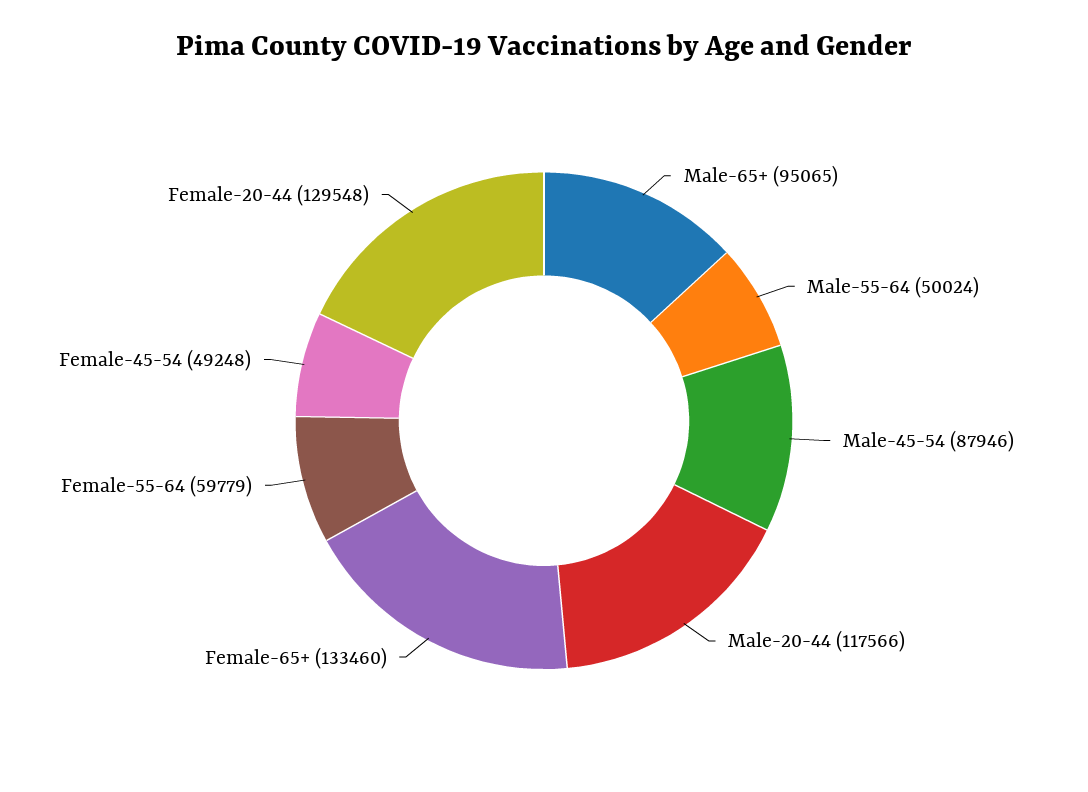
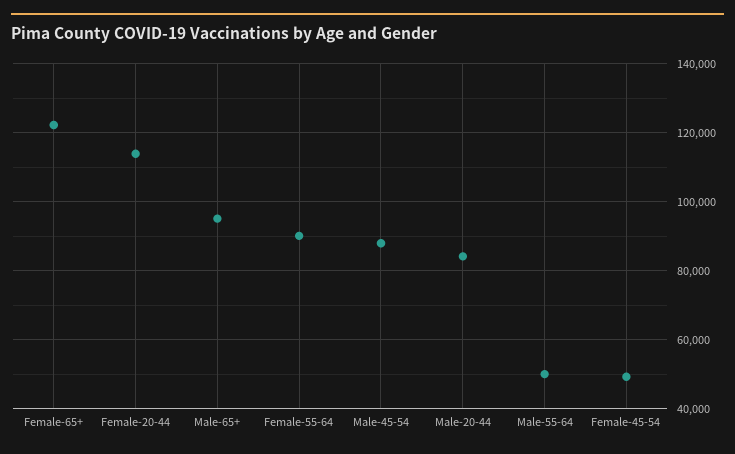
Male-20-44: 117566 -> 84000
Female-65+: 133460 -> 122000
Female-55-64: 59779 -> 90000
Female-20-44: 129548 -> 114000

